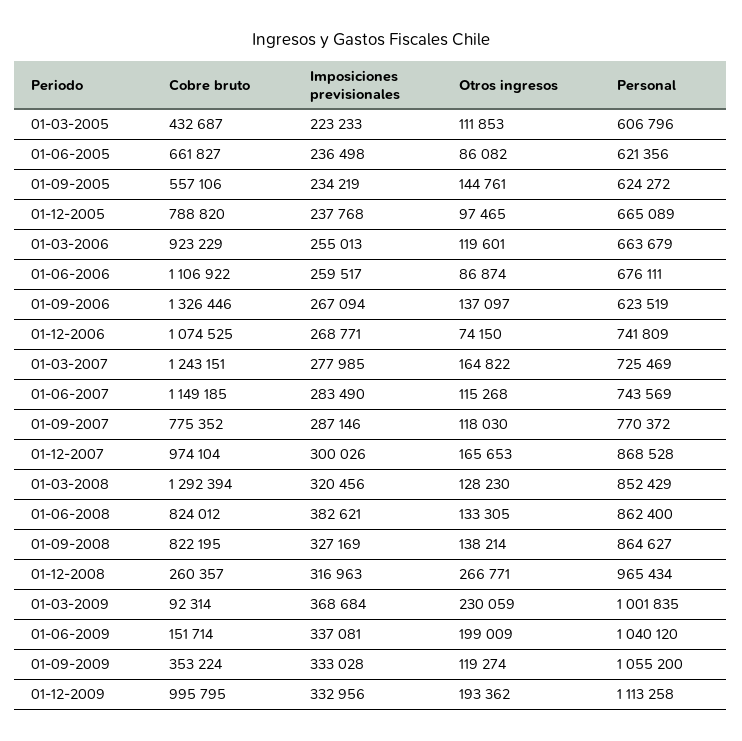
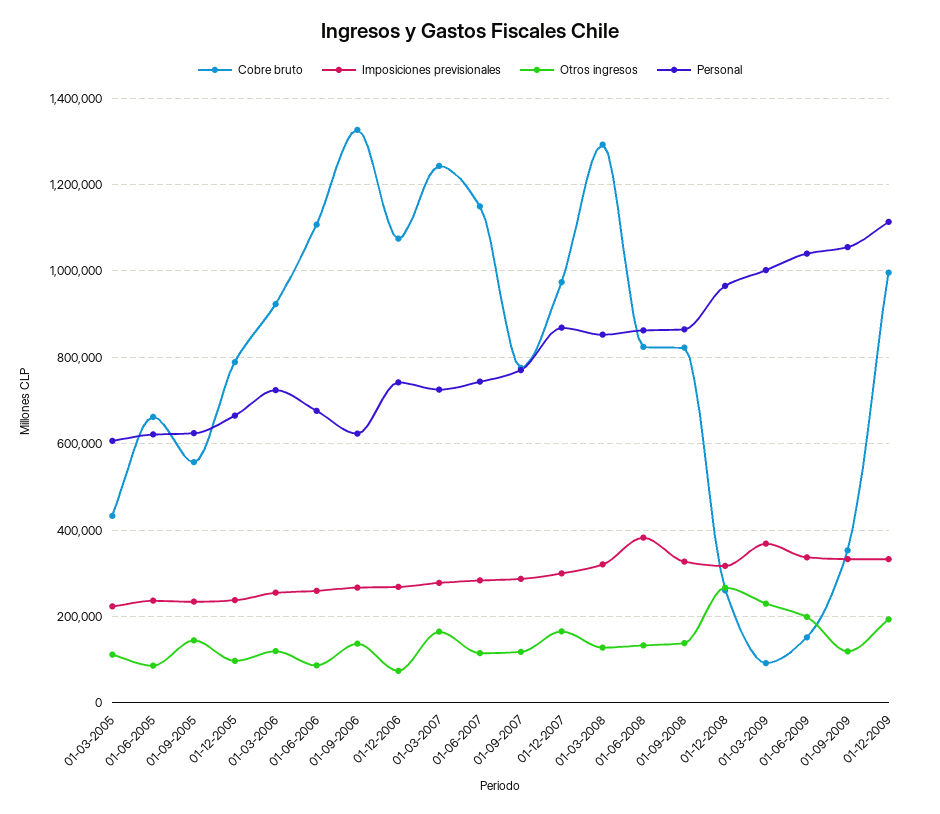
Personal, 01-03-2006: 663679 -> 720000

